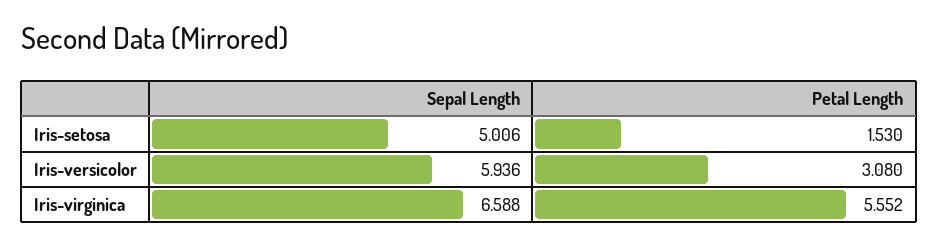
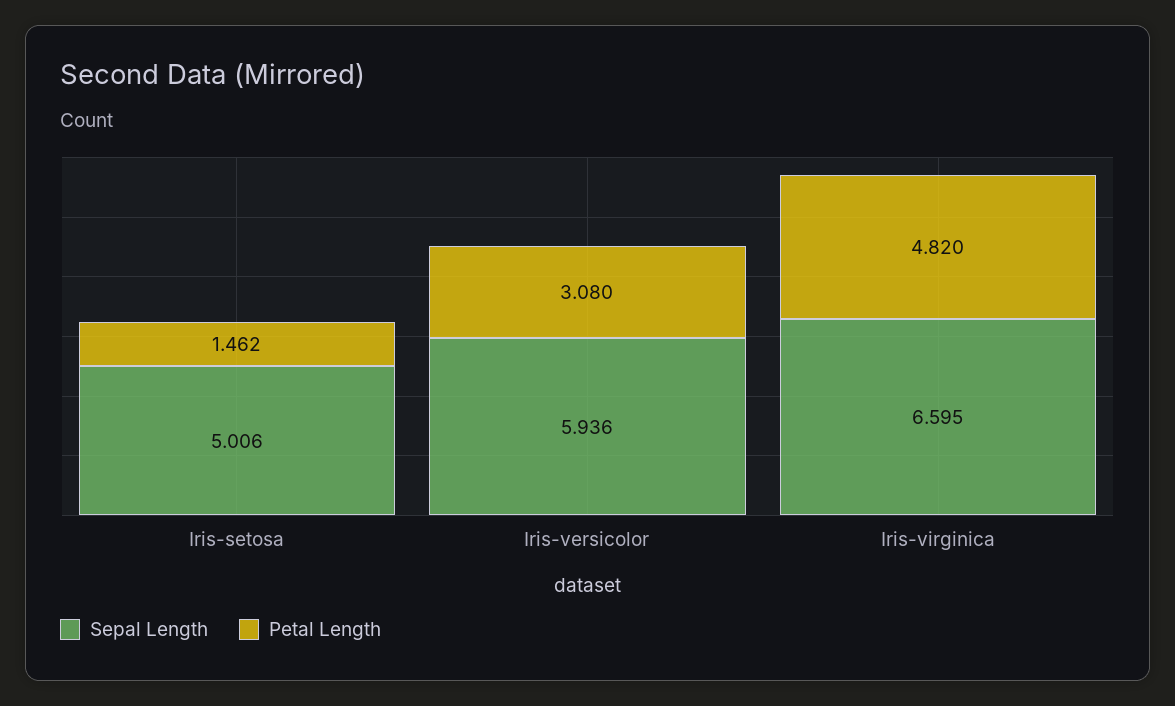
Petal Length, Iris-setosa: 1.53 -> 1.462
Sepal Length, Iris-virginica: 6.588 -> 6.595
Petal Length, Iris-virginica: 5.552 -> 4.82

